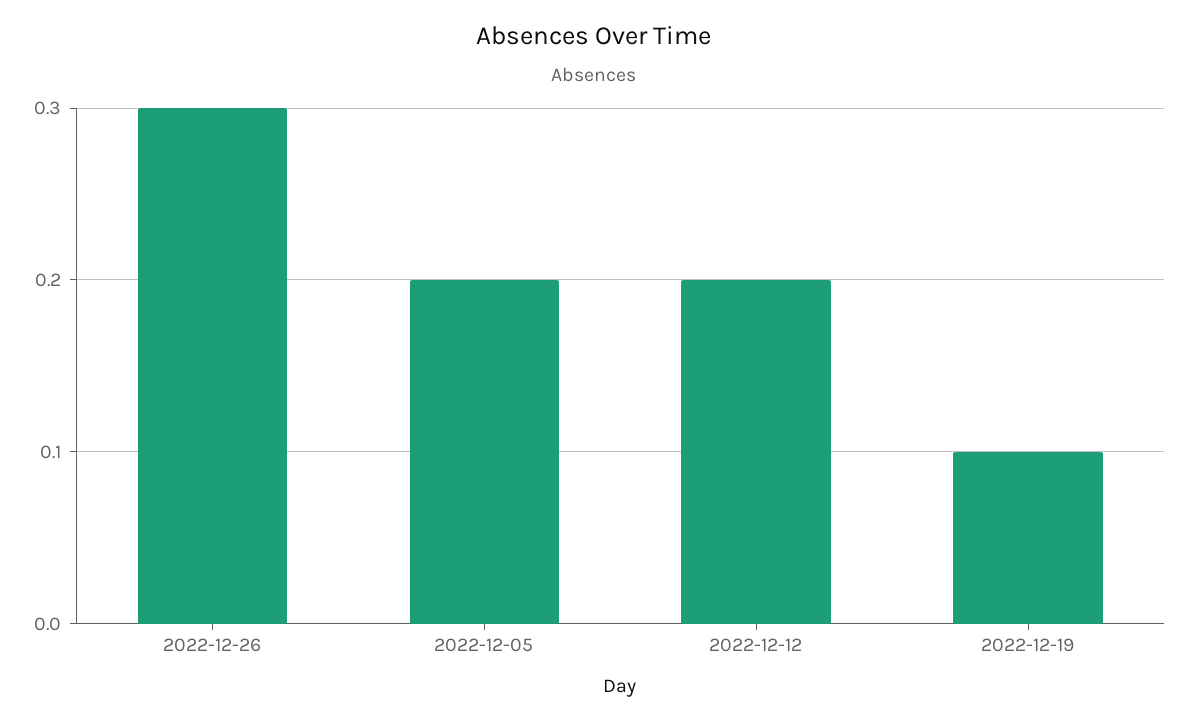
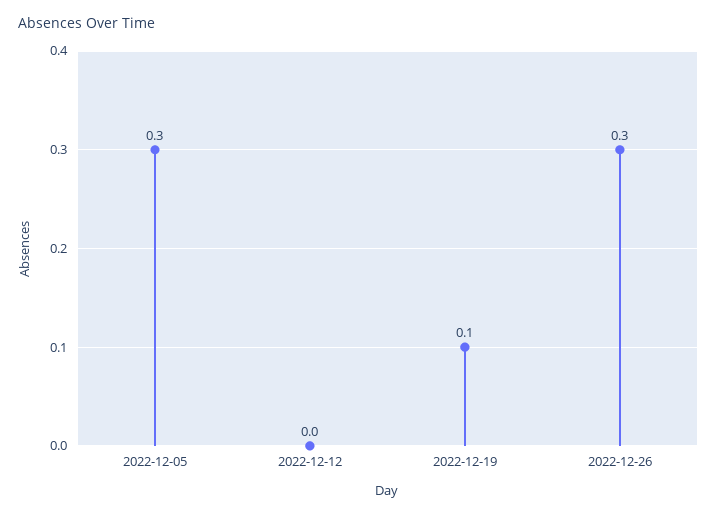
2022-12-05: 0.2 -> 0.3
2022-12-12: 0.2 -> 0

